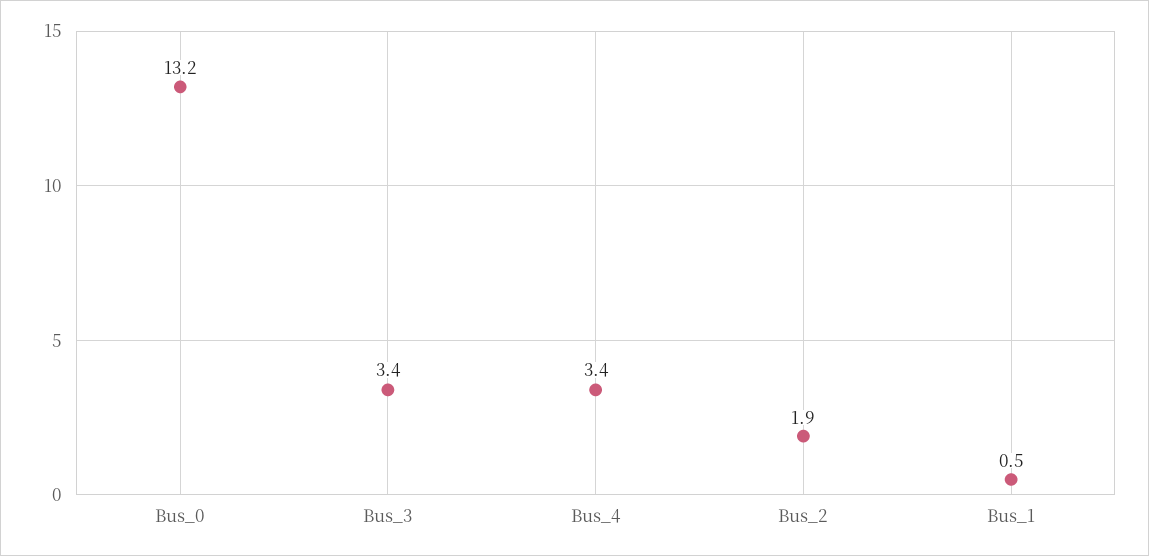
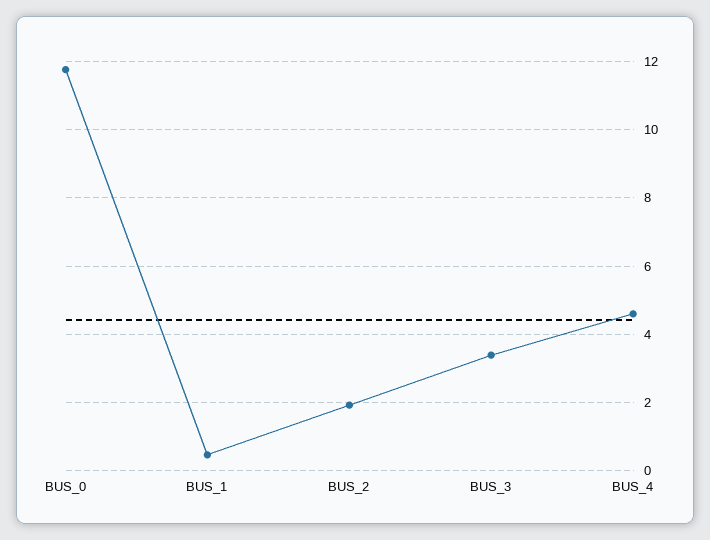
Bus_0: 13.2 -> 11.8
Bus_4: 3.4 -> 4.6

